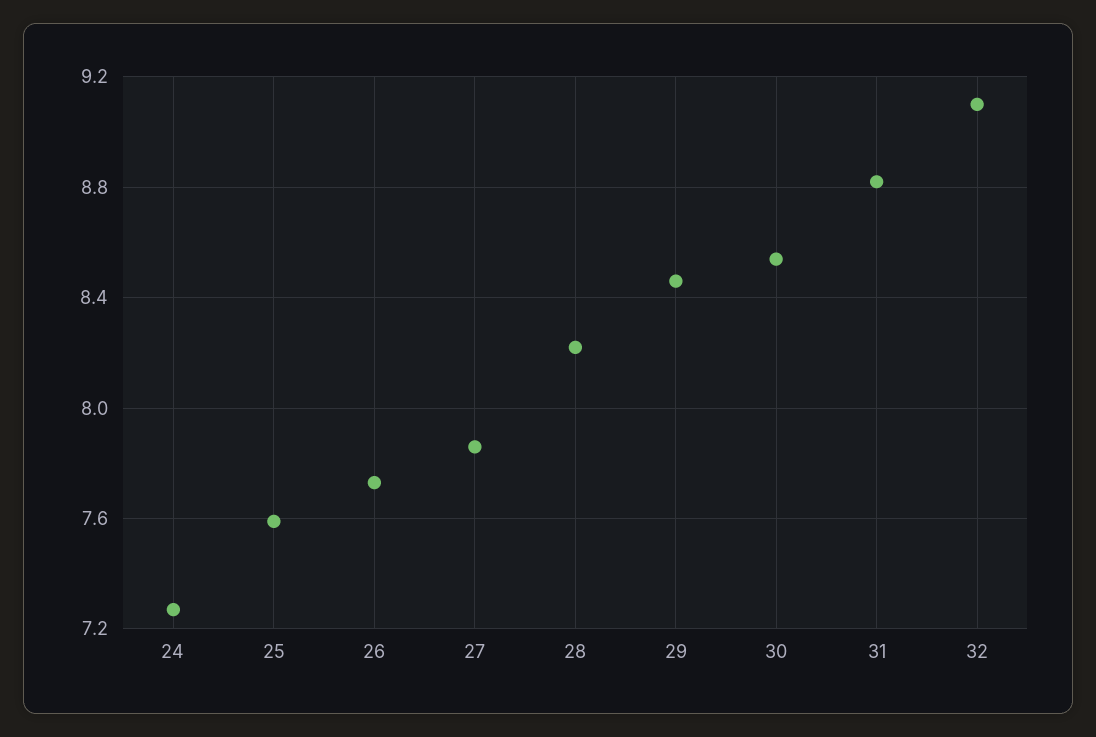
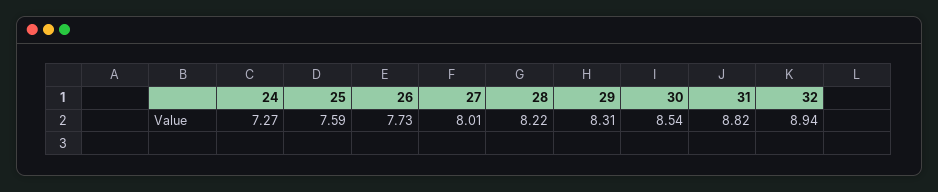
27: 7.85 -> 8.01
29: 8.45 -> 8.31
32: 9.1 -> 8.94

